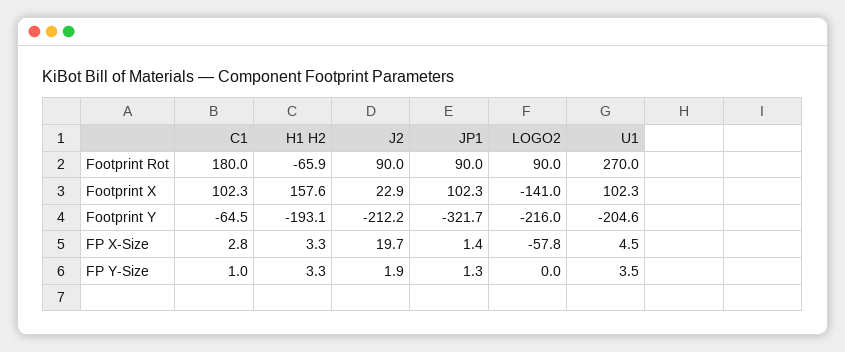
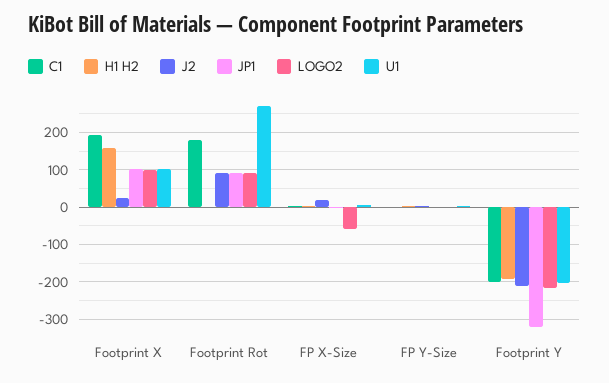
H1 H2, Footprint Rot: -65.9 -> 0
C1, Footprint X: 102.3 -> 200
LOGO2, Footprint X: -141 -> 100
C1, Footprint Y: -64.5 -> -200

